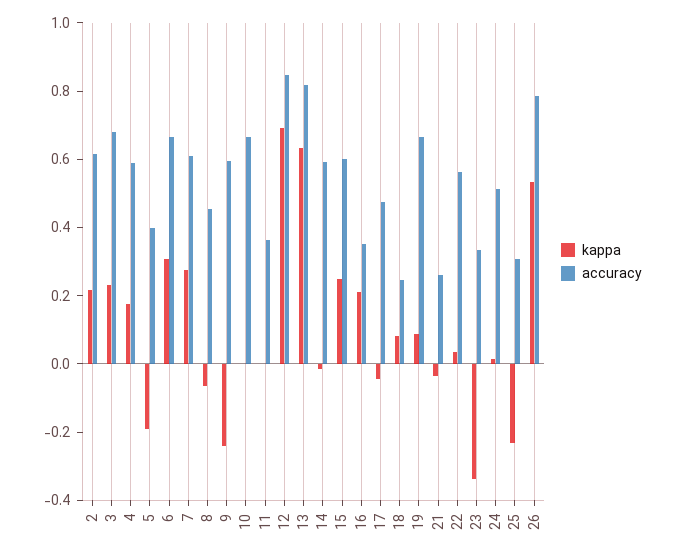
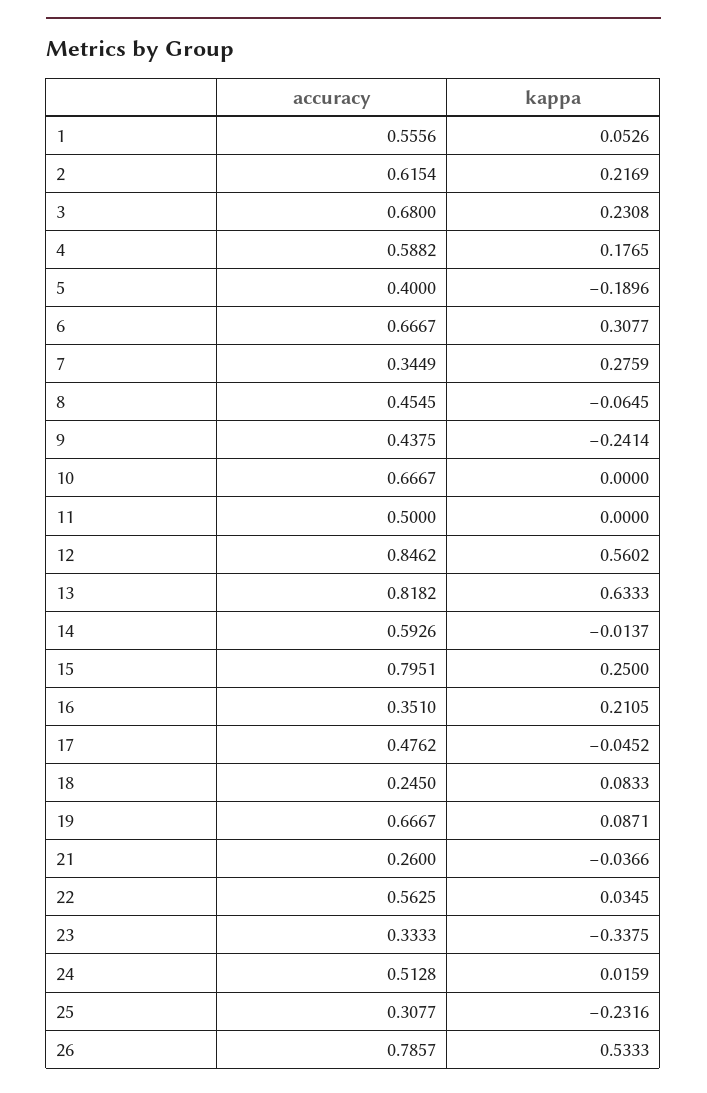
accuracy, 7: 0.6 -> 0.3449
accuracy, 9: 0.6 -> 0.4375
accuracy, 11: 0.35 -> 0.5
kappa, 12: 0.7 -> 0.5602
accuracy, 15: 0.6 -> 0.7951
accuracy, 1: none -> 0.5556
kappa, 1: none -> 0.0526

